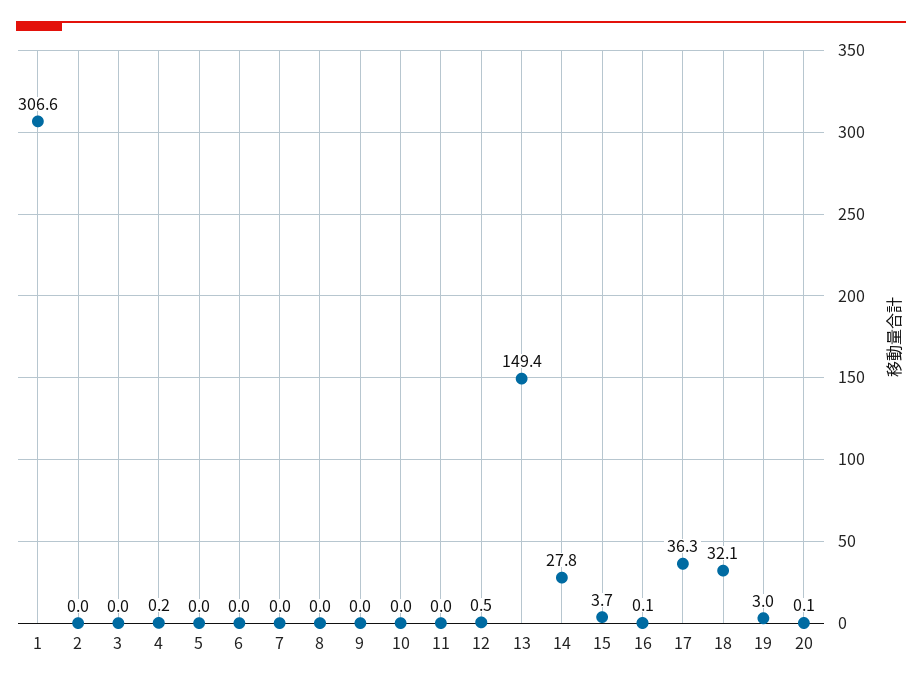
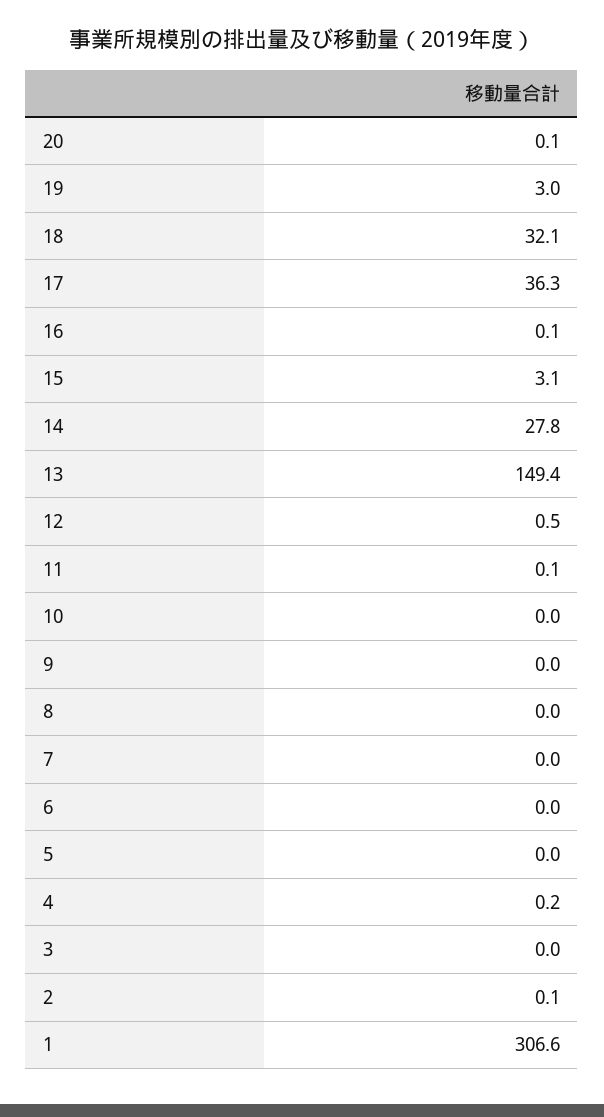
2: 0 -> 0.1
11: 0 -> 0.1
15: 3.7 -> 3.1

